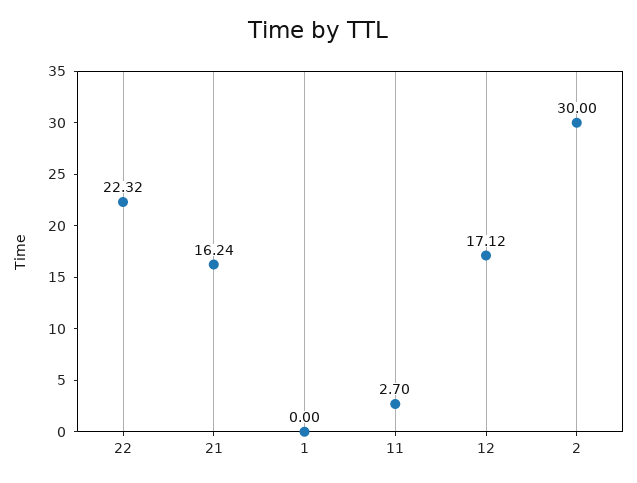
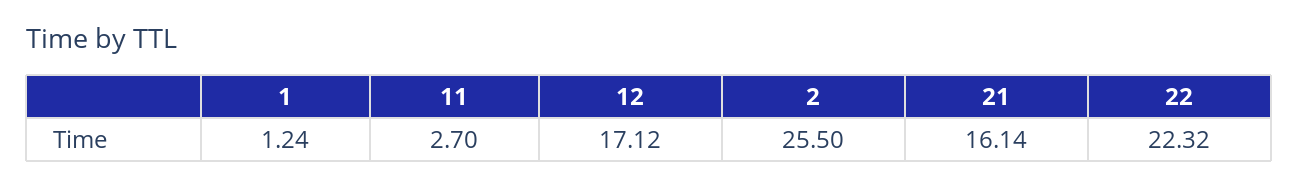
21: 16.24 -> 16.14
1: 0 -> 1.24
2: 30 -> 25.5

